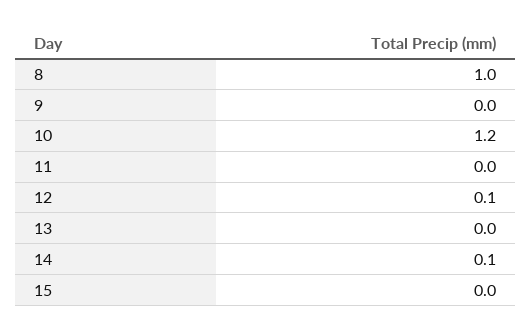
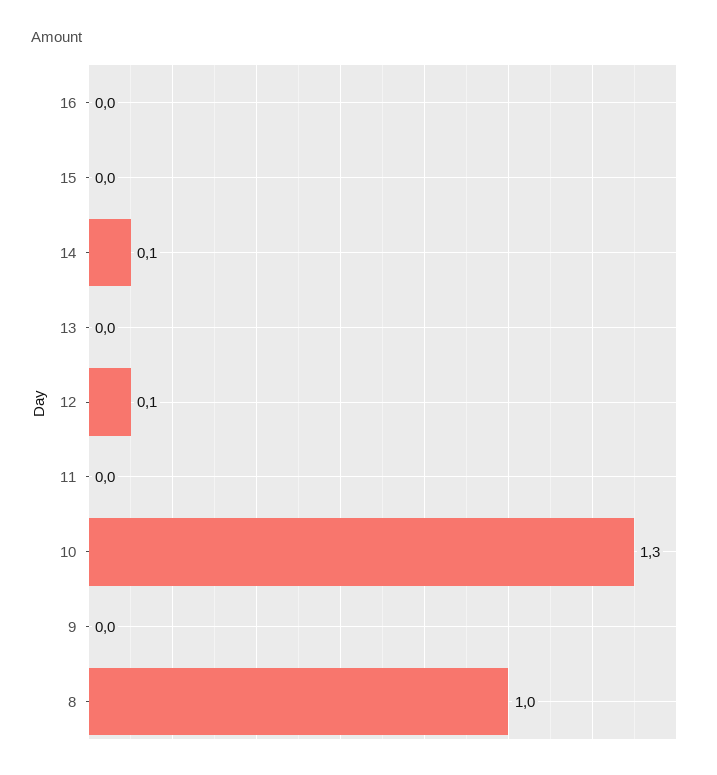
10: 1.2 -> 1.3
16: none -> 0

